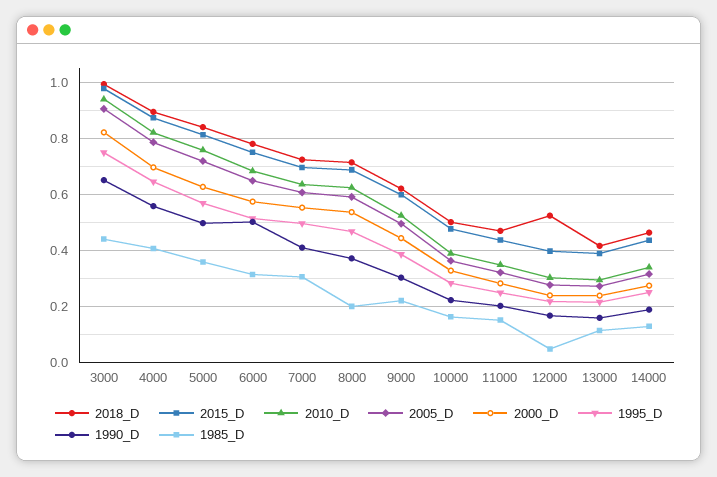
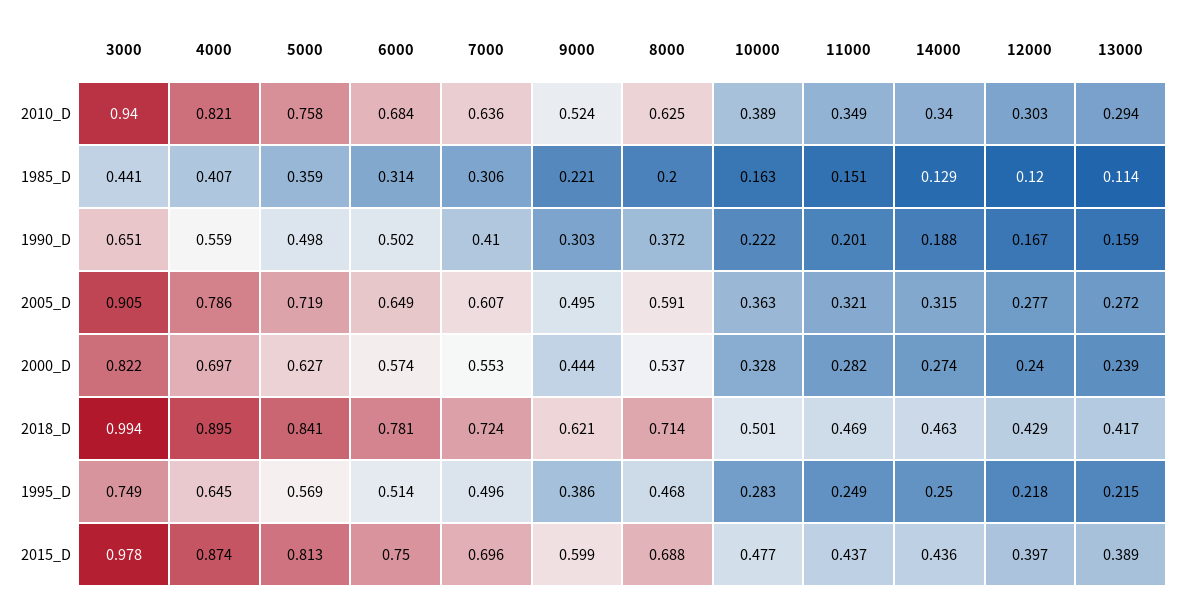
2018_D, 12000: 0.525 -> 0.429
1985_D, 12000: 0.05 -> 0.12

